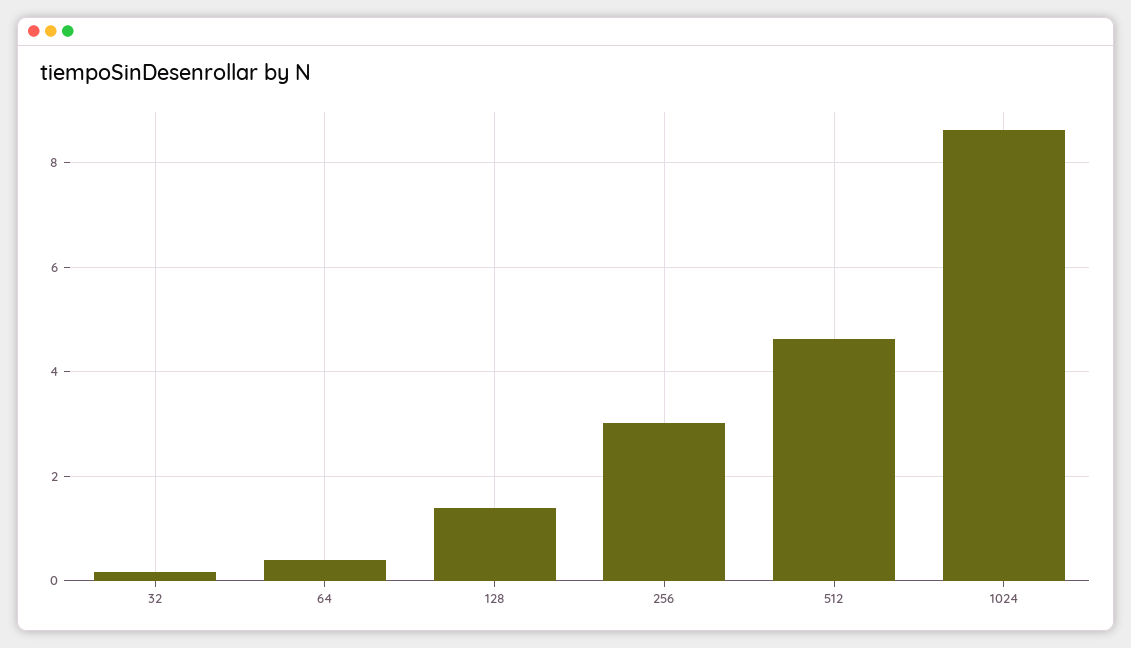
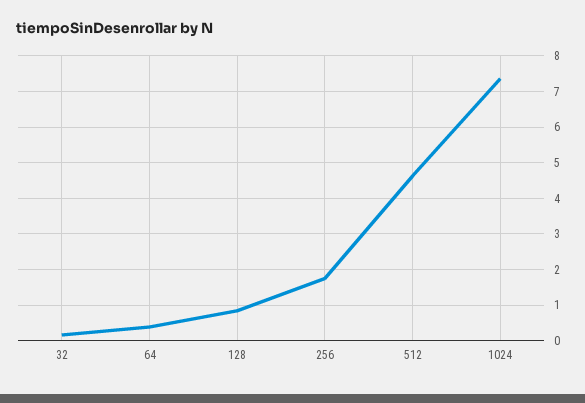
128: 1.4 -> 0.8
256: 3 -> 1.8
1024: 8.6 -> 7.4

